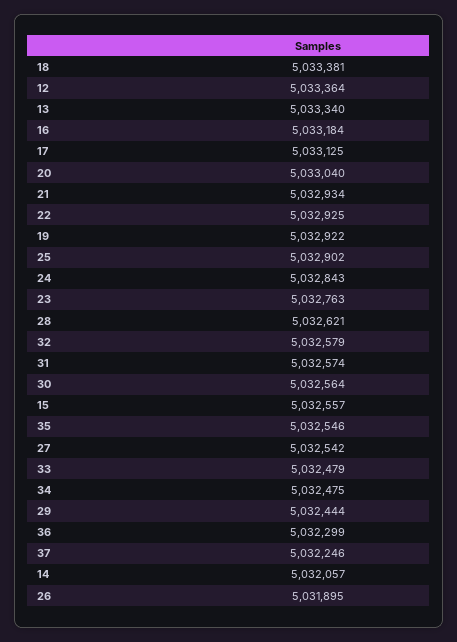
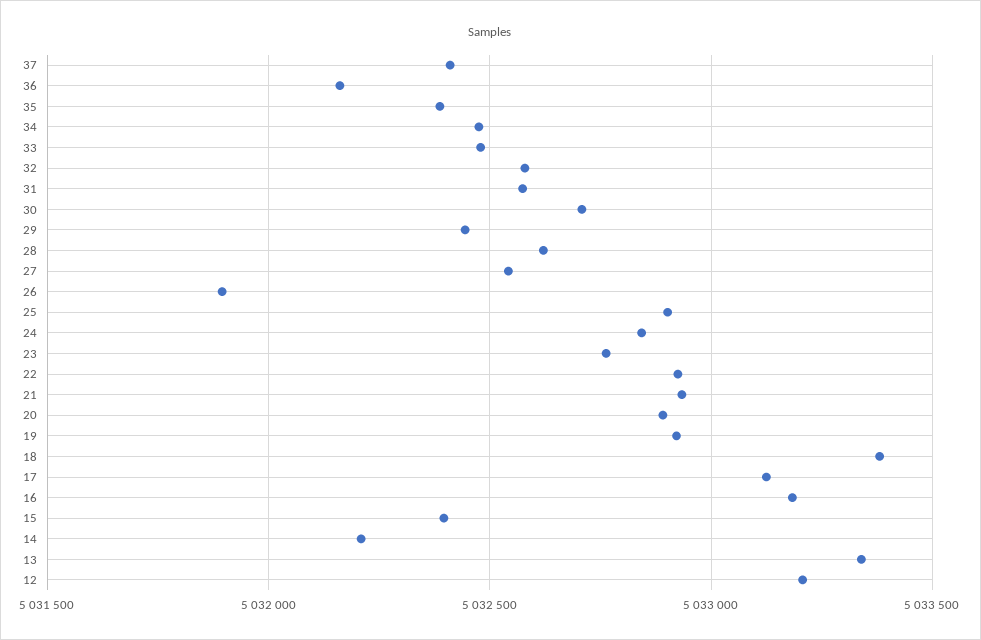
12: 5033364 -> 5033200
20: 5033040 -> 5032900
30: 5032564 -> 5032700
15: 5032557 -> 5032400
35: 5032546 -> 5032400
36: 5032299 -> 5032150
37: 5032246 -> 5032400
14: 5032057 -> 5032200

